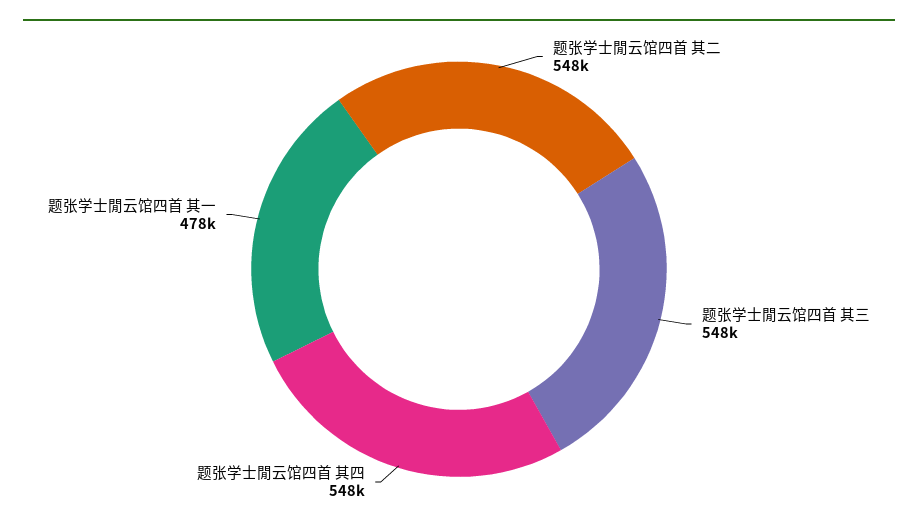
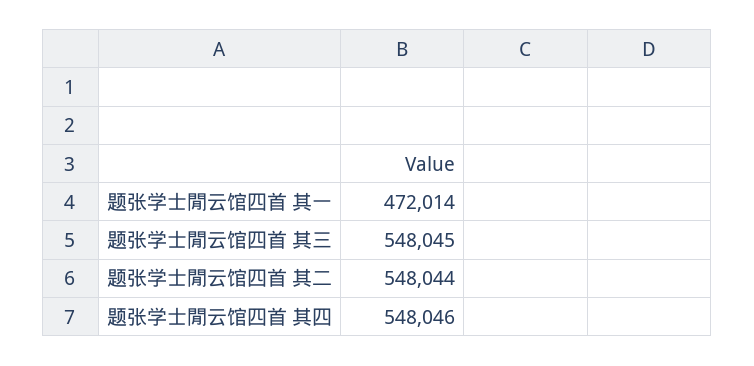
题张学士閒云馆四首 其一: 478000 -> 472014

